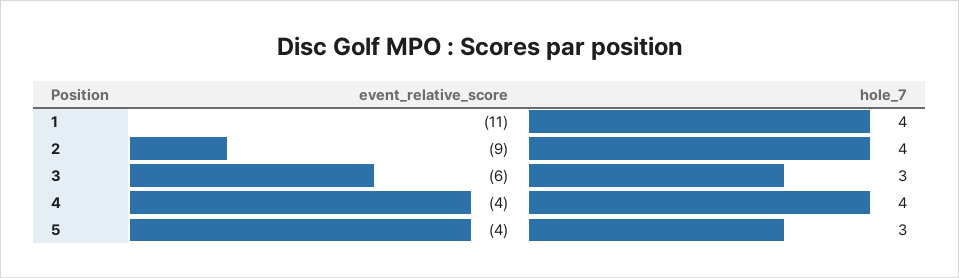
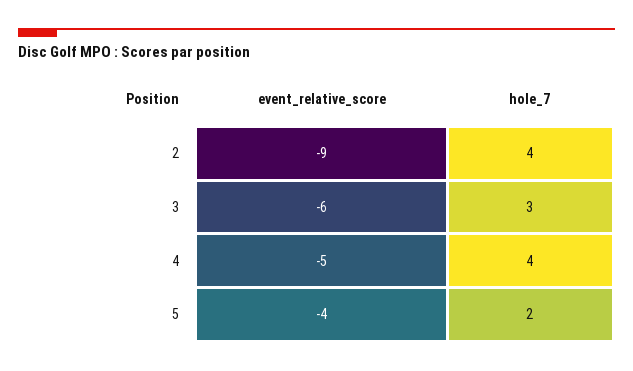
event_relative_score, 1: -11 -> none
hole_7, 1: 4 -> none
event_relative_score, 4: -4 -> -5
hole_7, 5: 3 -> 2

